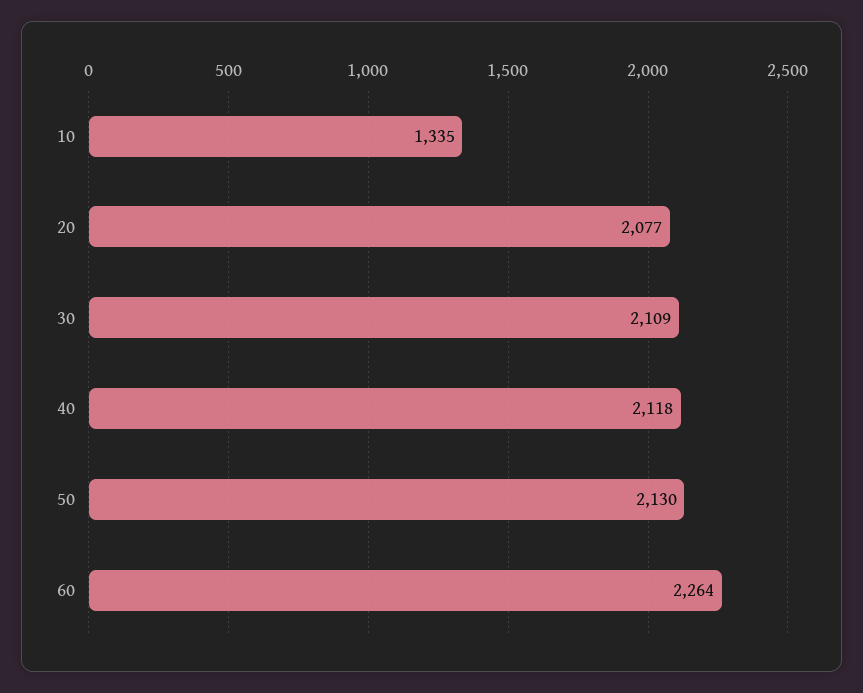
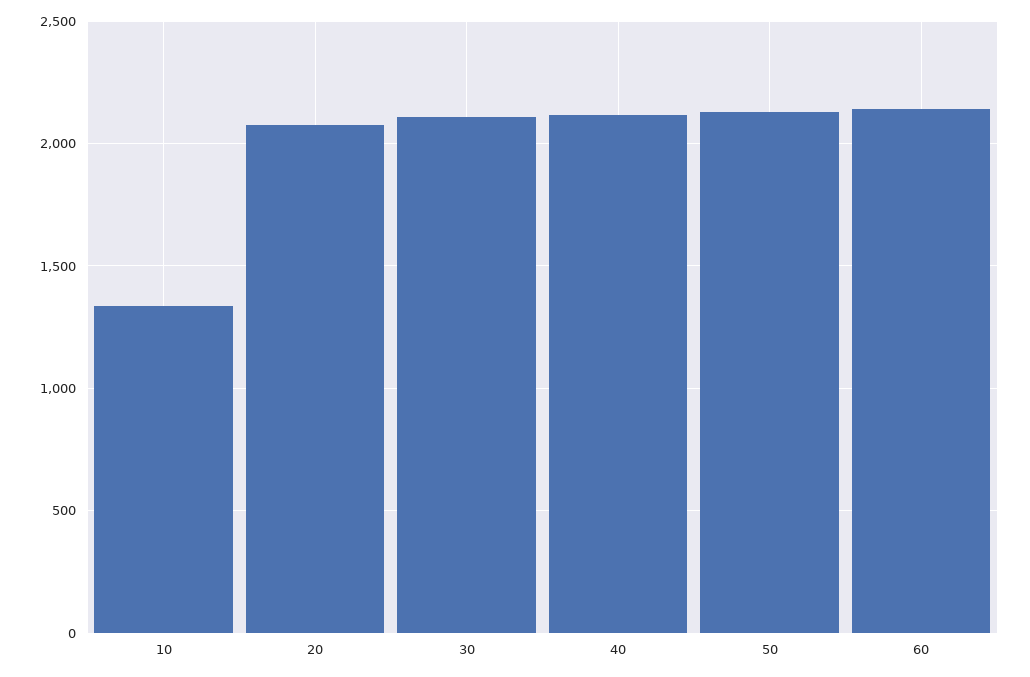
60: 2264 -> 2150

